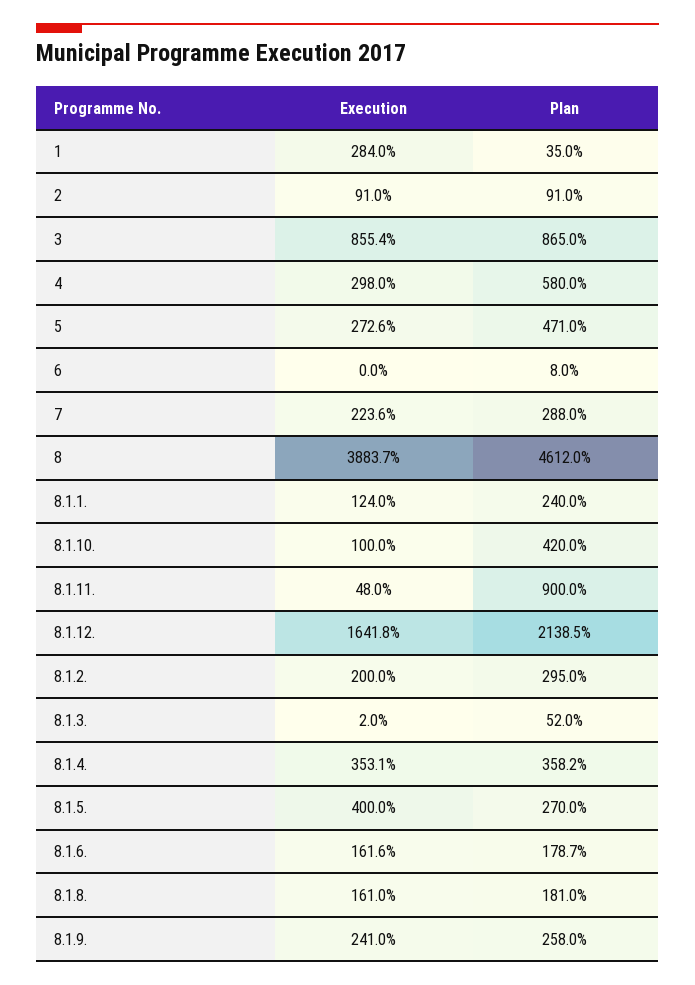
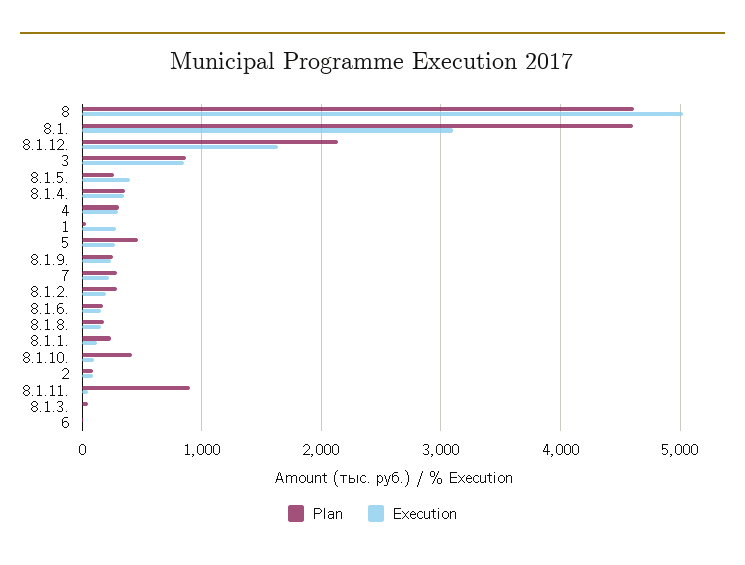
Plan, 4: 580 -> 300
Execution, 8: 3883.7 -> 5000
Plan, 8.1.: none -> 4600
Execution, 8.1.: none -> 3100

